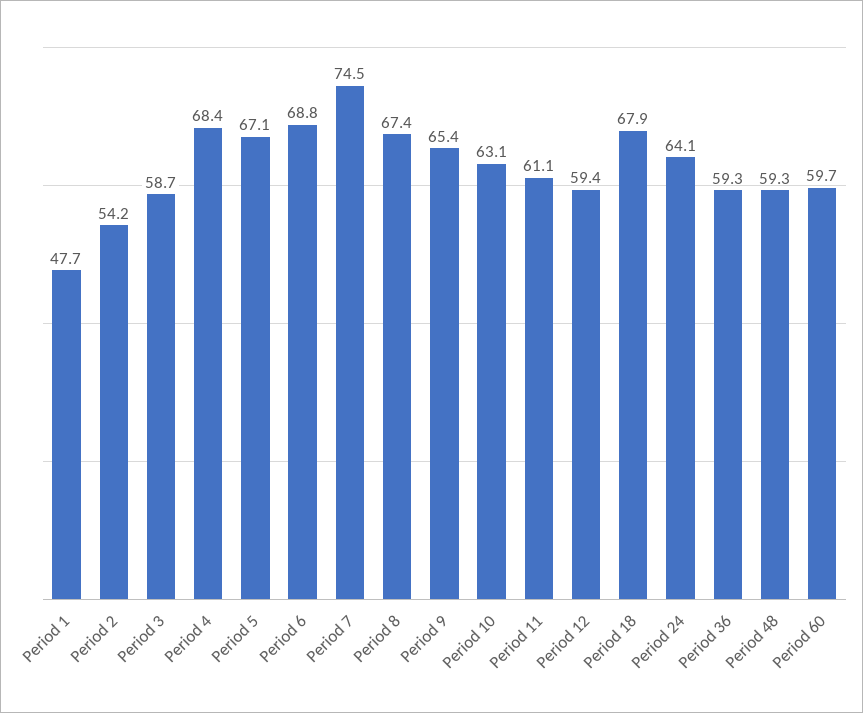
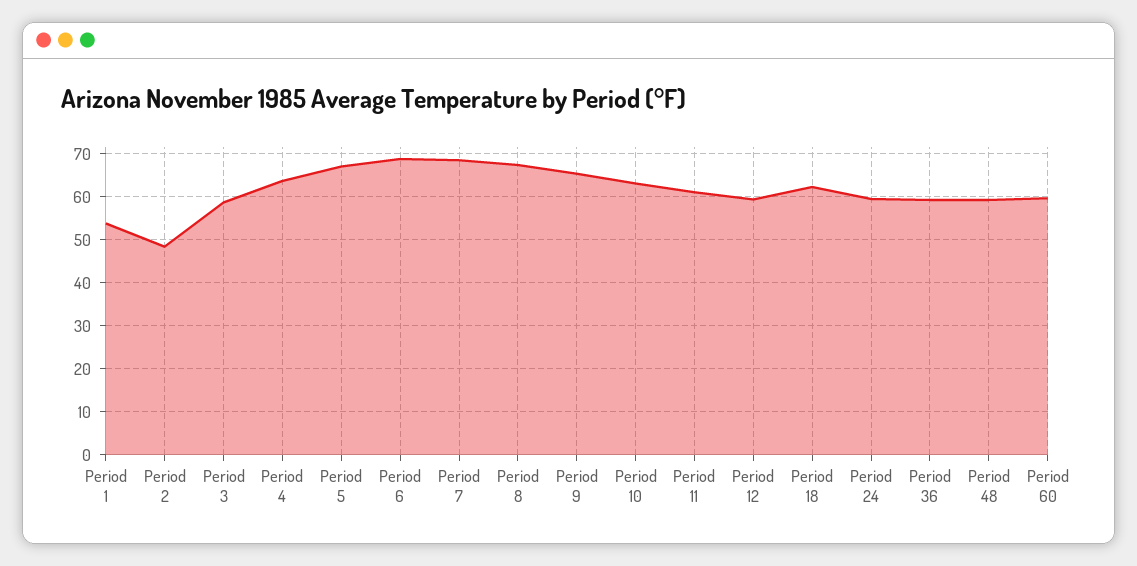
Period 1: 47.7 -> 54
Period 2: 54.2 -> 48
Period 4: 68.4 -> 64
Period 7: 74.5 -> 68
Period 18: 67.9 -> 62
Period 24: 64.1 -> 60

